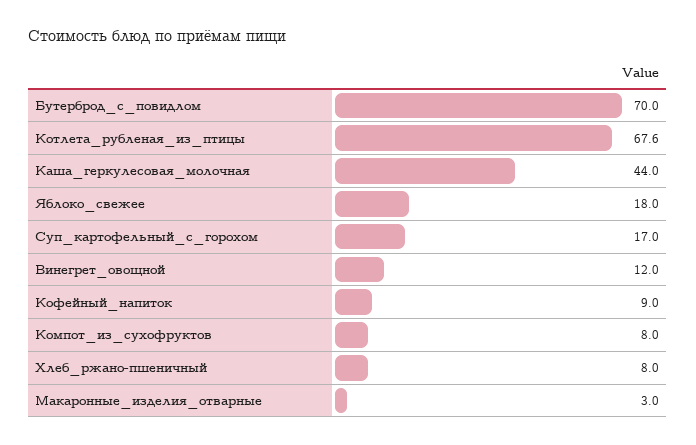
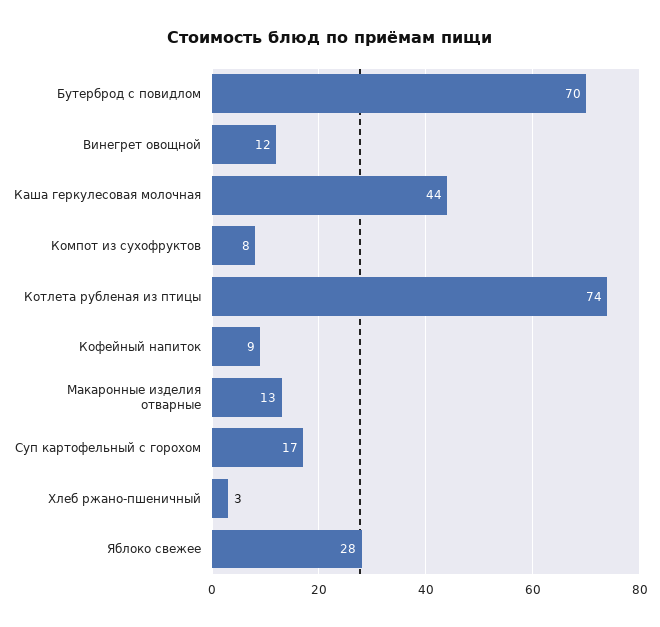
Котлета_рубленая_из_птицы: 67.6 -> 74
Яблоко_свежее: 18 -> 28
Хлеб_ржано-пшеничный: 8 -> 3
Макаронные_изделия_отварные: 3 -> 13

